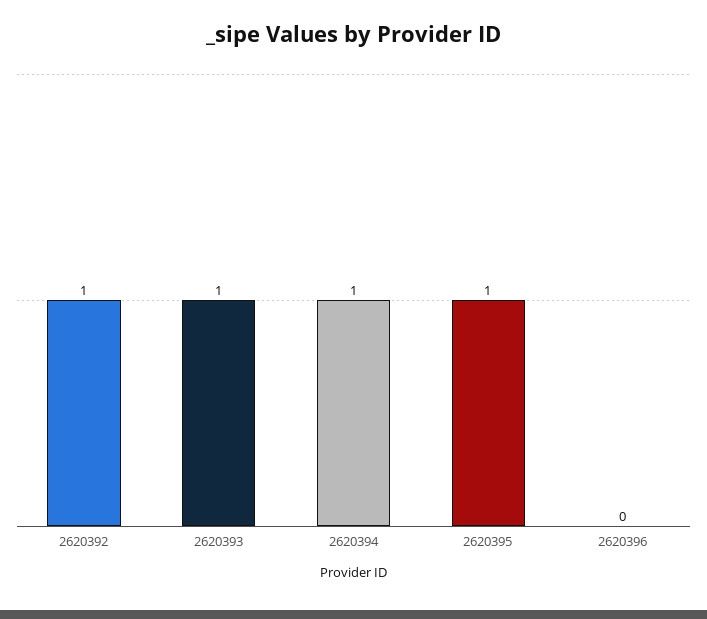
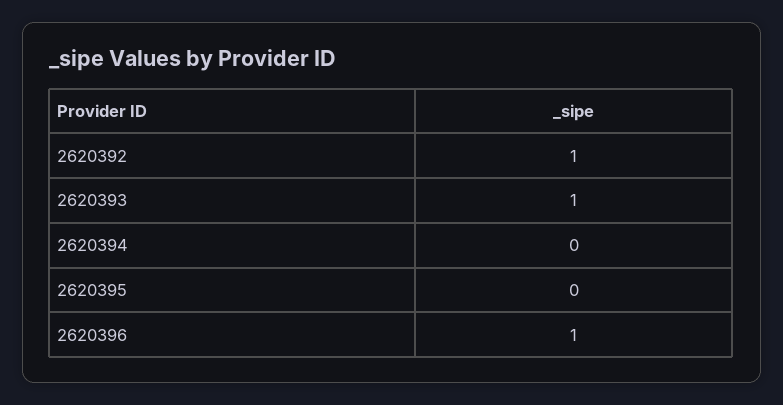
2620394: 1 -> 0
2620395: 1 -> 0
2620396: 0 -> 1

